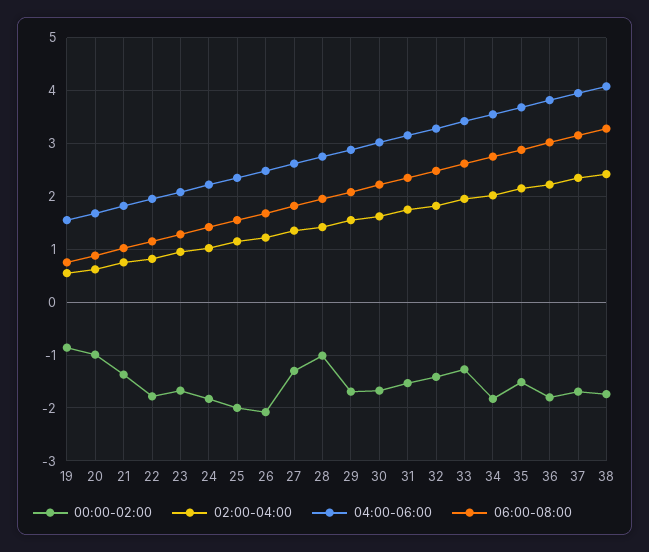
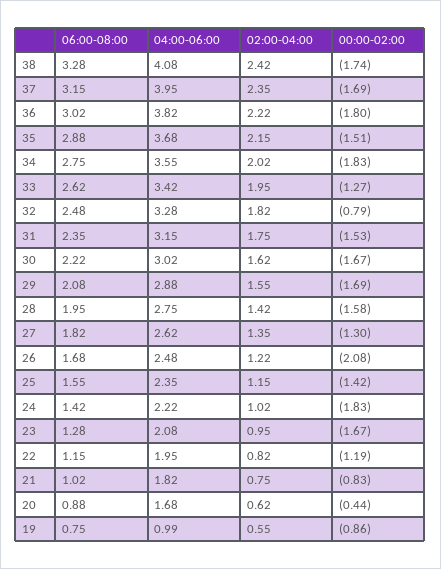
04:00-06:00, 19: 1.6 -> 0.99
00:00-02:00, 20: -1 -> -0.44
00:00-02:00, 21: -1.4 -> -0.83
00:00-02:00, 22: -1.8 -> -1.19
00:00-02:00, 25: -2 -> -1.42
00:00-02:00, 28: -1 -> -1.58
00:00-02:00, 32: -1.4 -> -0.79

